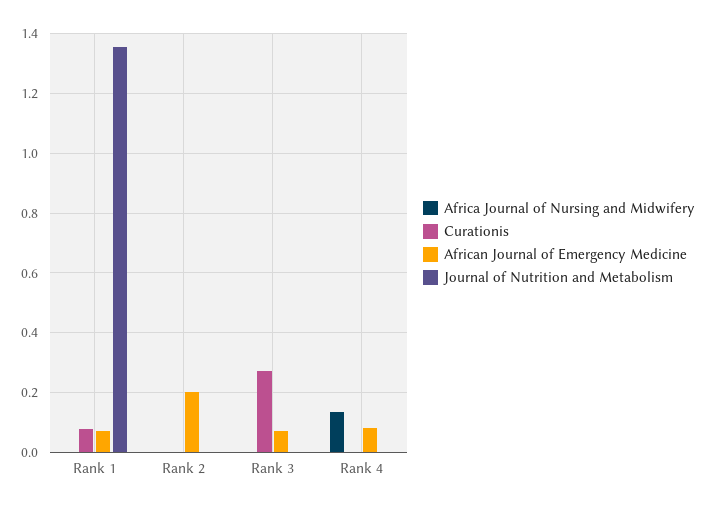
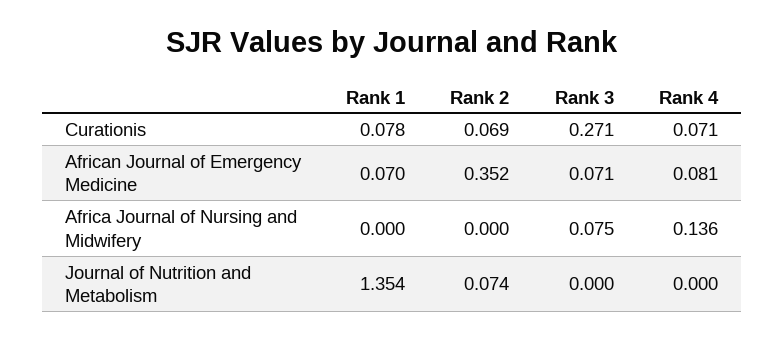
Curationis, Rank 2: 0 -> 0.069
African Journal of Emergency Medicine, Rank 2: 0.2 -> 0.352
Journal of Nutrition and Metabolism, Rank 2: 0 -> 0.074
Africa Journal of Nursing and Midwifery, Rank 3: 0 -> 0.075
Curationis, Rank 4: 0 -> 0.071

